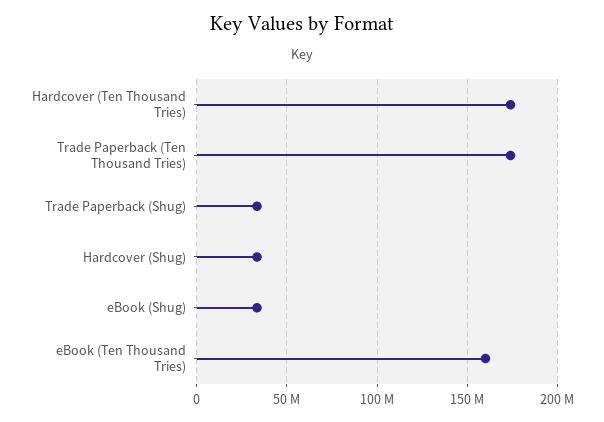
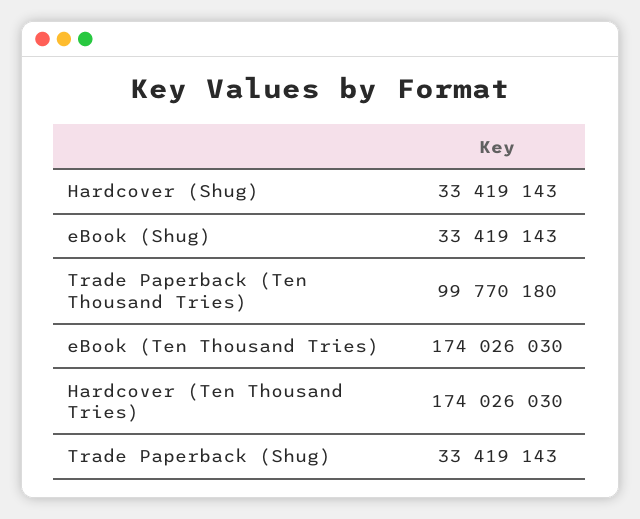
Trade Paperback (Ten Thousand Tries): 175000000 -> 99770180
eBook (Ten Thousand Tries): 160000000 -> 174026030

